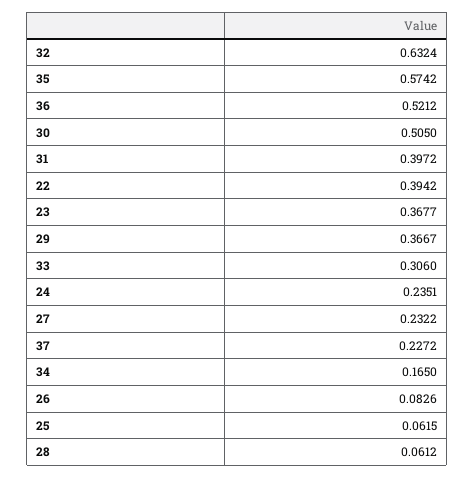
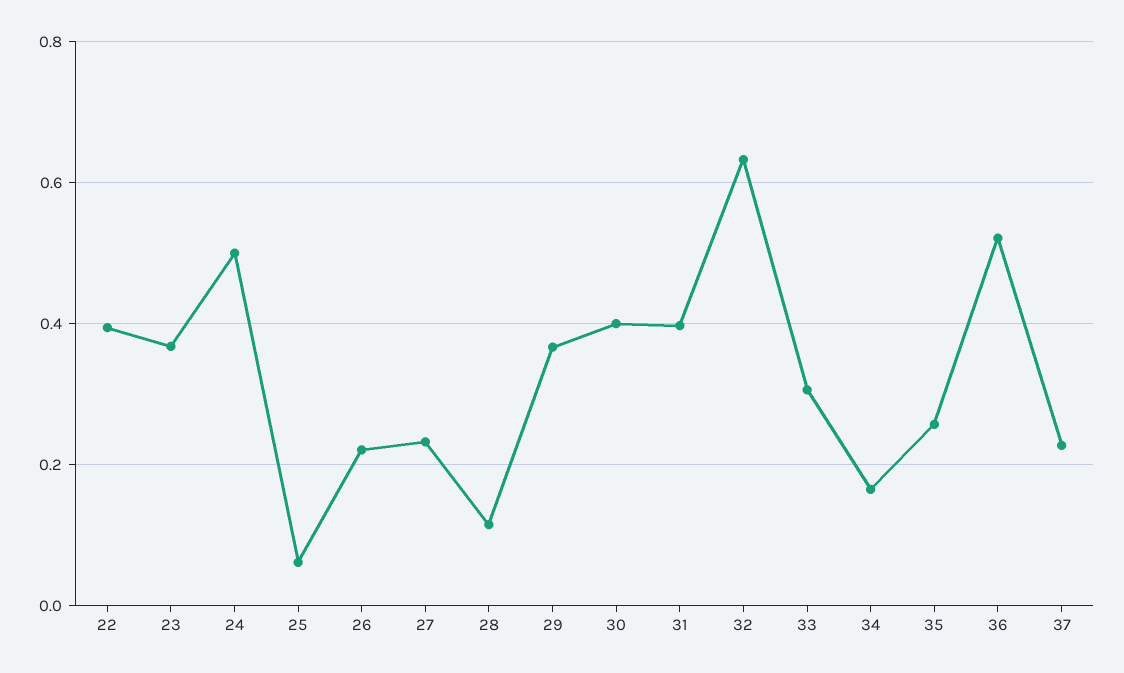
35: 0.5742 -> 0.26
30: 0.505 -> 0.4
24: 0.2351 -> 0.5
26: 0.0826 -> 0.22
28: 0.0612 -> 0.12

